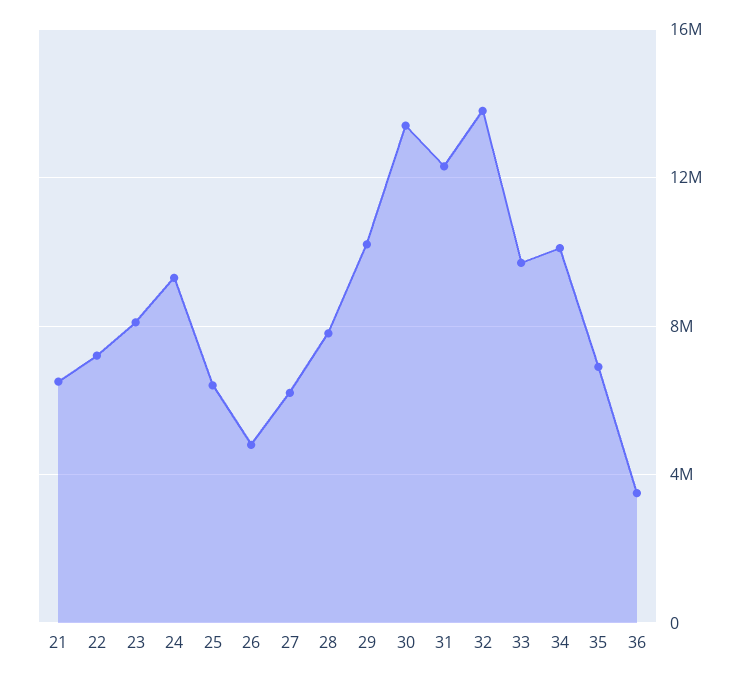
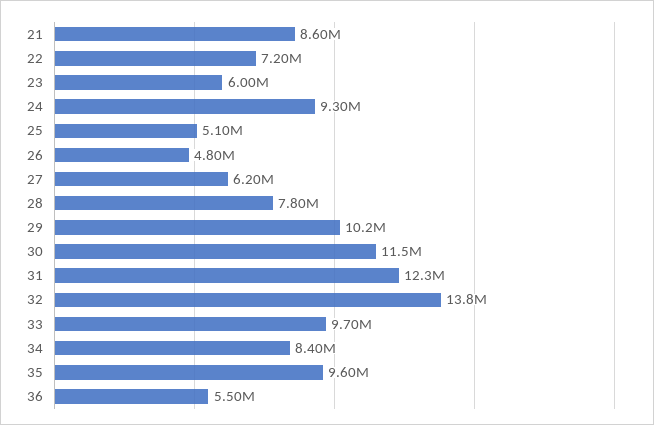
21: 6500000 -> 8600000
23: 8000000 -> 6000000
25: 6500000 -> 5100000
30: 13500000 -> 11500000
34: 10000000 -> 8400000
35: 7000000 -> 9600000
36: 3500000 -> 5500000

